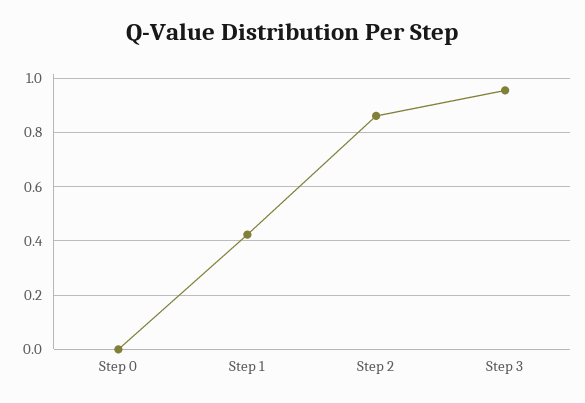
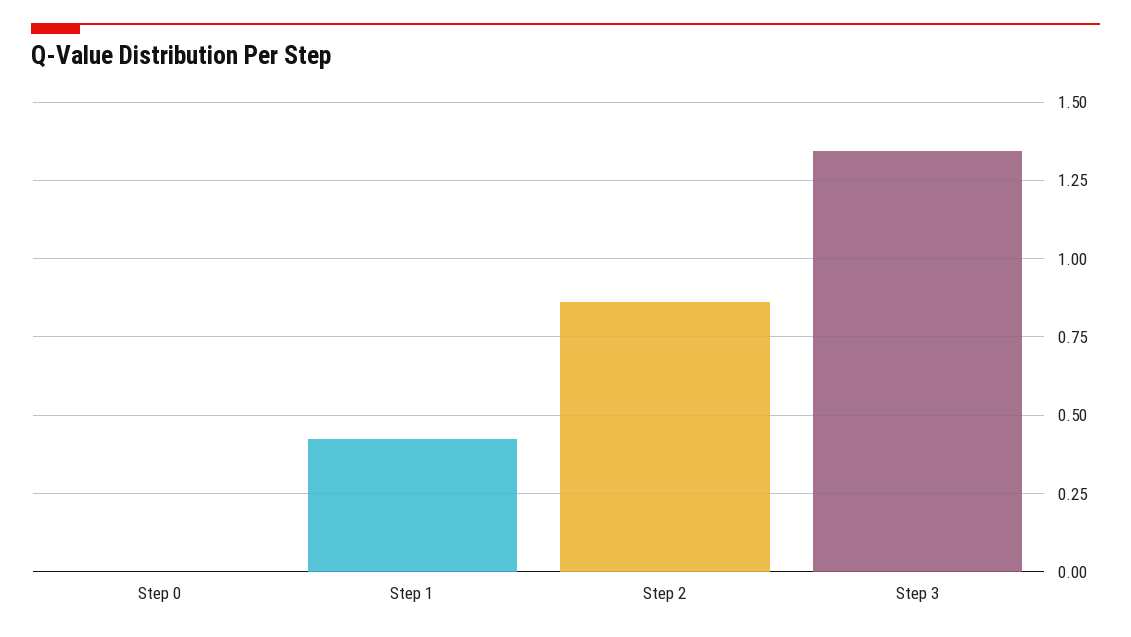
Step 3: 0.95 -> 1.35

